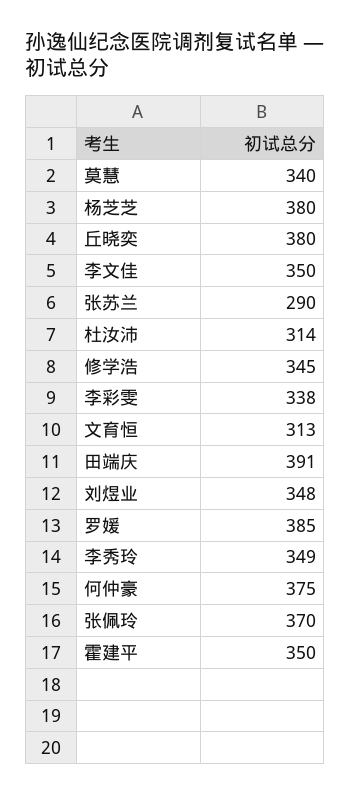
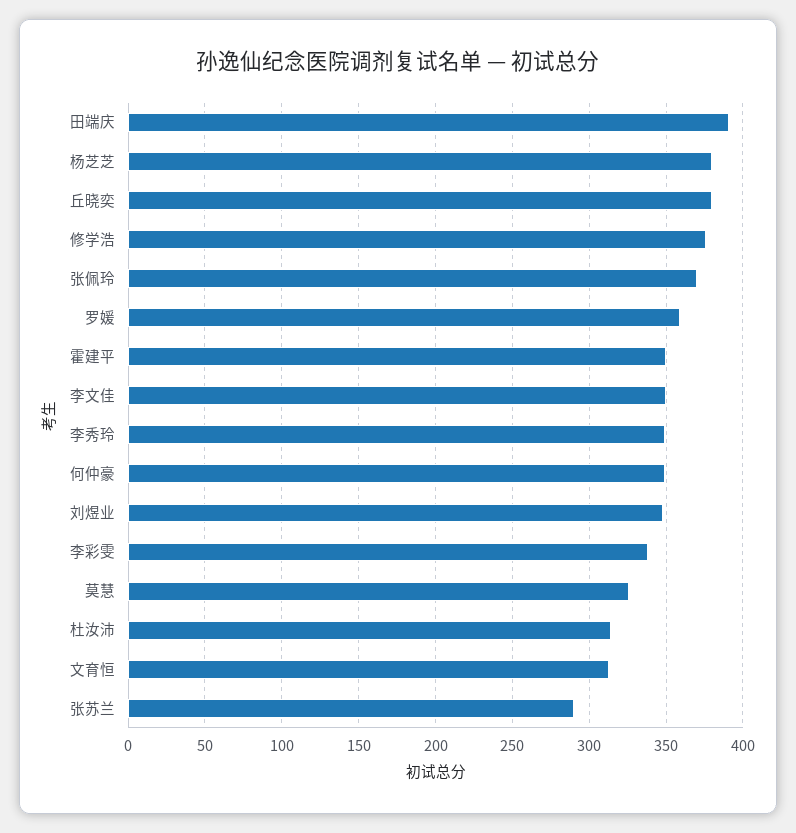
莫慧: 340 -> 325
修学浩: 345 -> 375
罗媛: 385 -> 360
何仲豪: 375 -> 350

